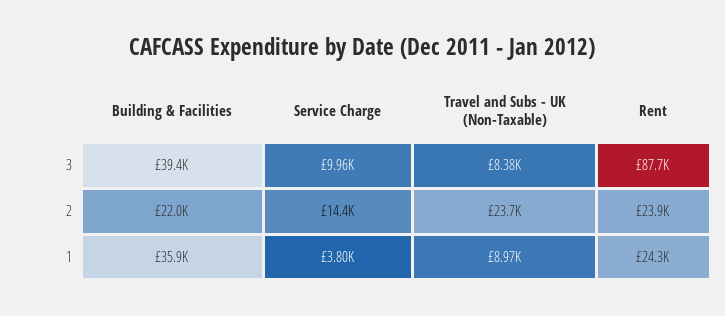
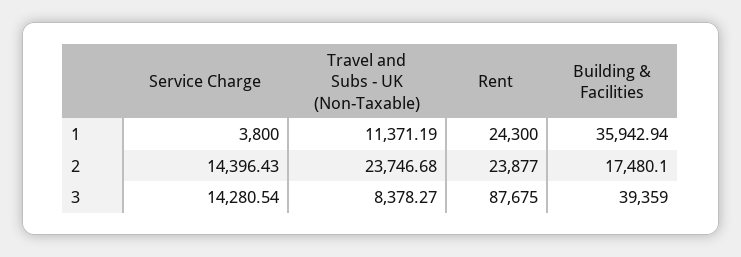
Service Charge, 3: 9960 -> 14280.54
Building & Facilities, 2: 22000 -> 17480.1
Travel and Subs - UK (Non-Taxable), 1: 8970 -> 11371.19

